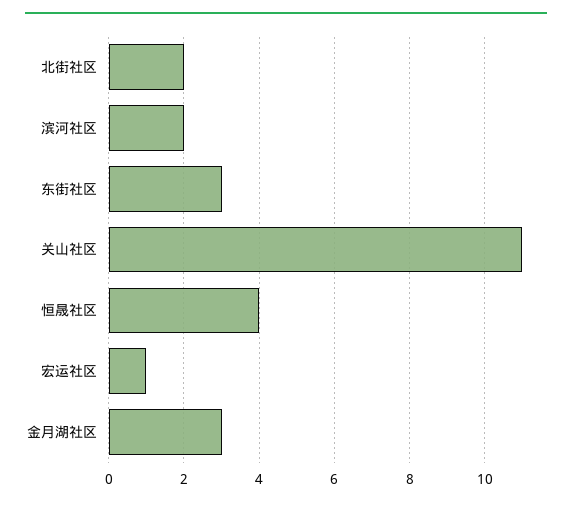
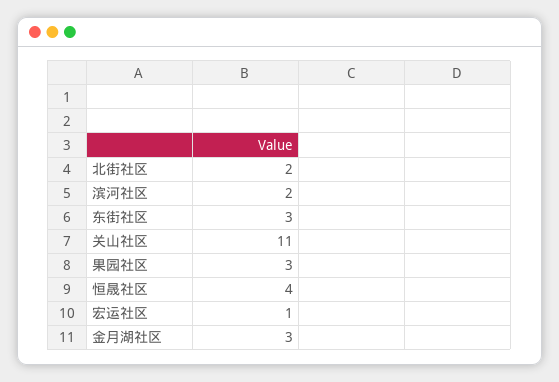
果园社区: none -> 3

